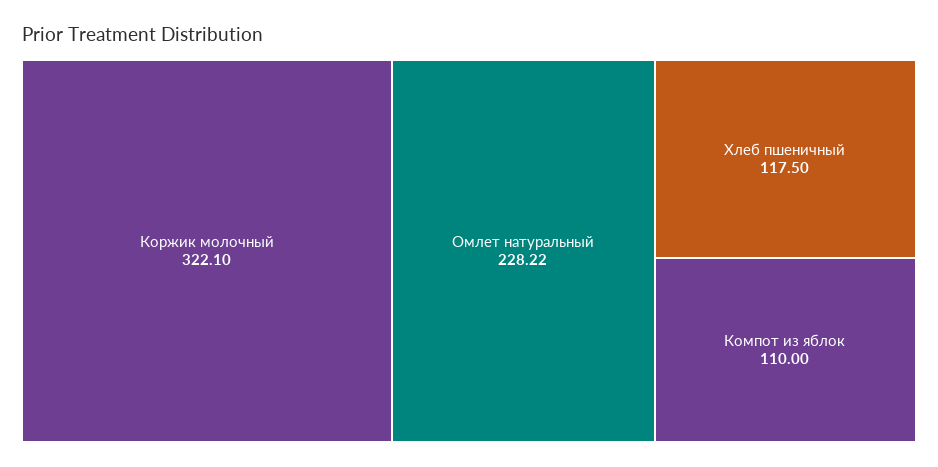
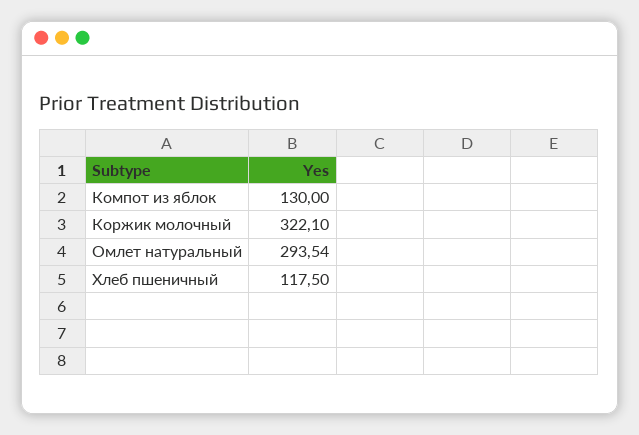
Омлет натуральный: 228.22 -> 293.54
Компот из яблок: 110 -> 130

